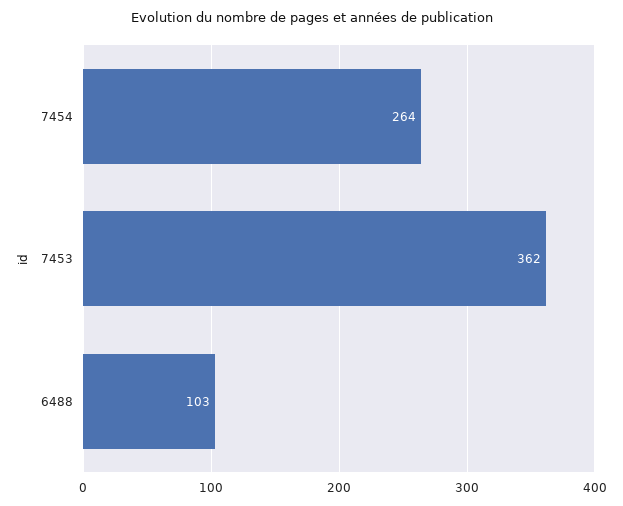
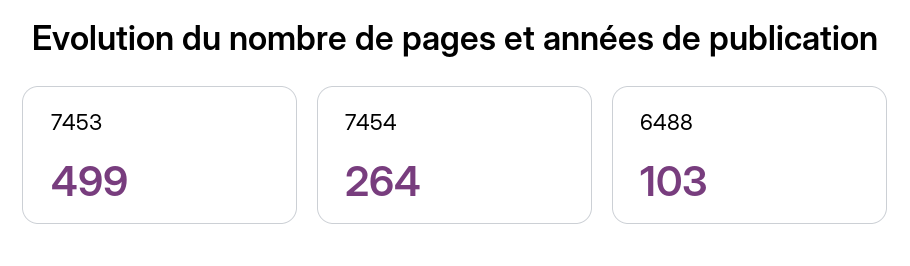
7453: 362 -> 499

